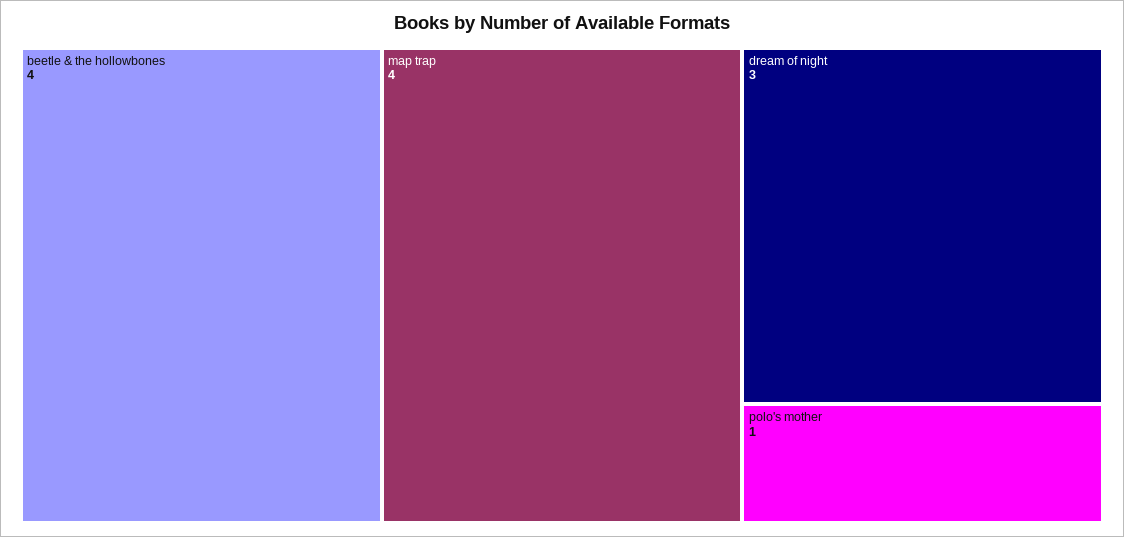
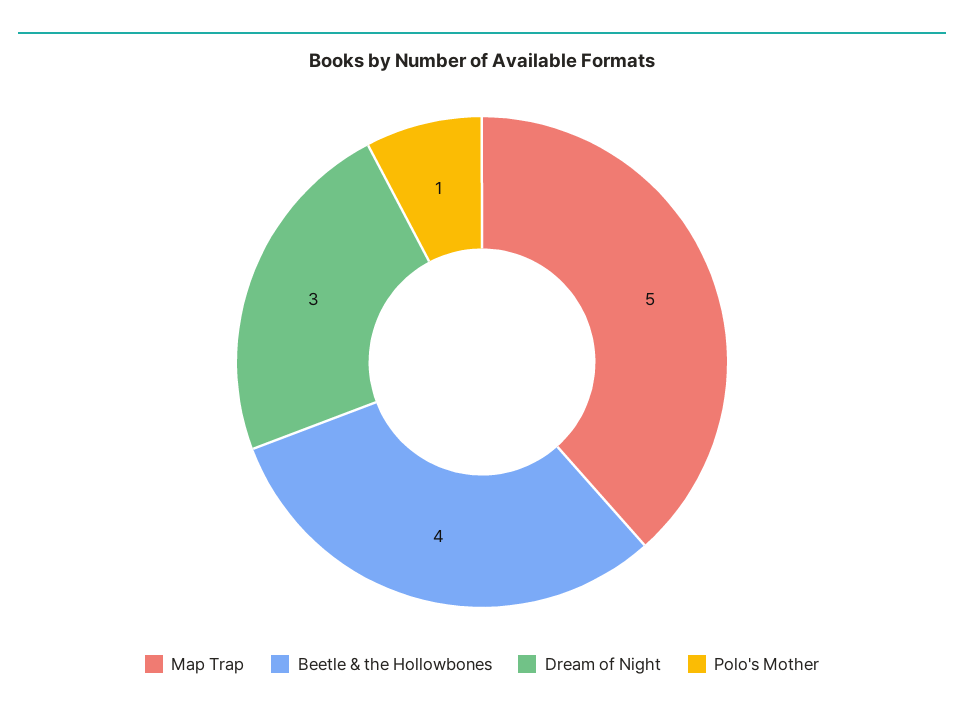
map trap: 4 -> 5

